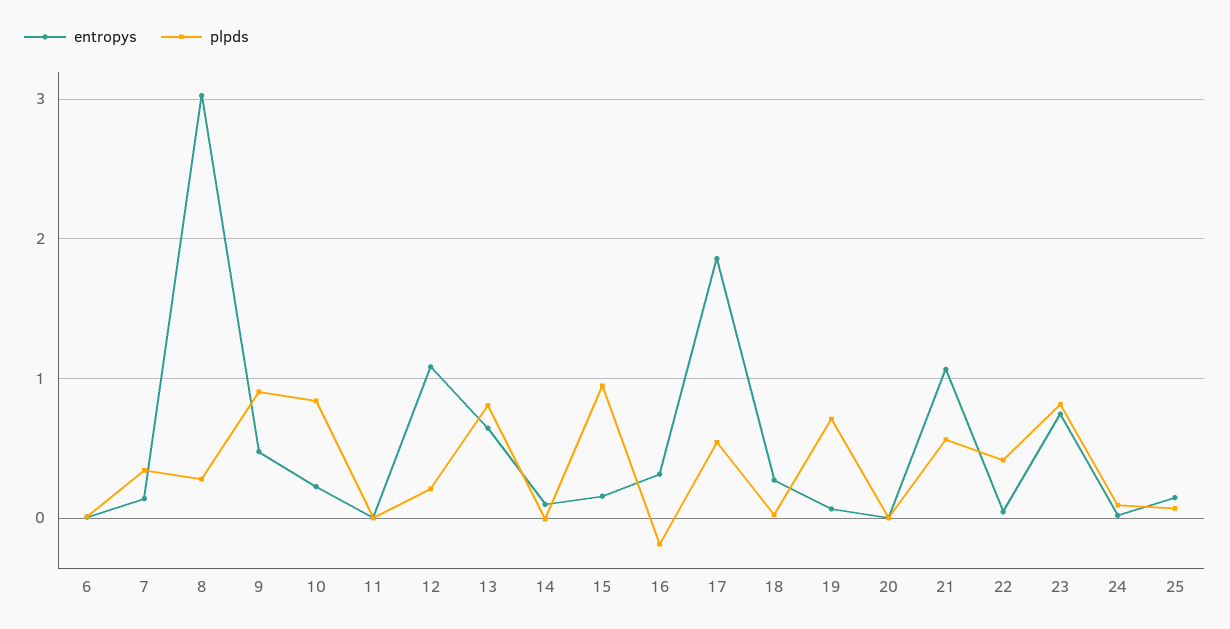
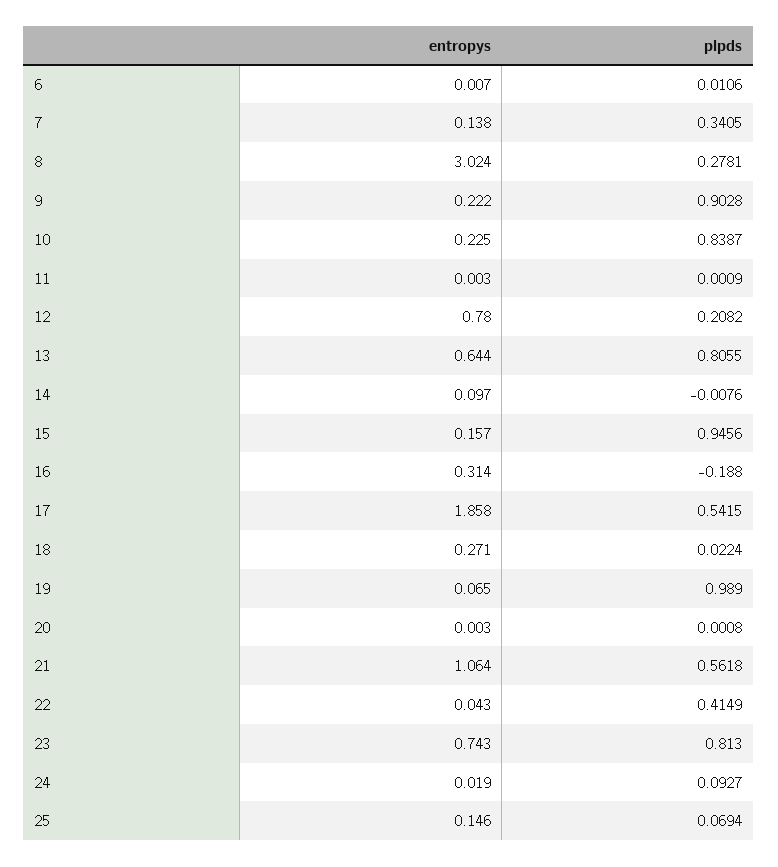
entropys, 9: 0.5 -> 0.222
entropys, 12: 1.1 -> 0.78
plpds, 19: 0.7 -> 0.989

